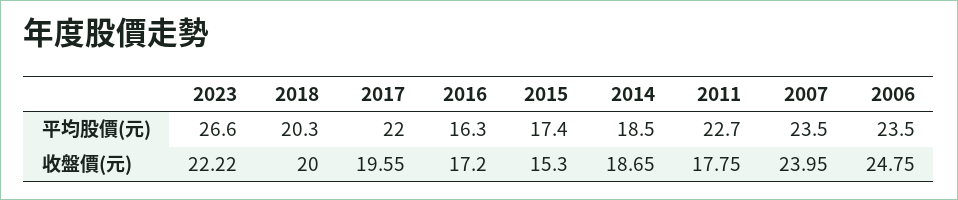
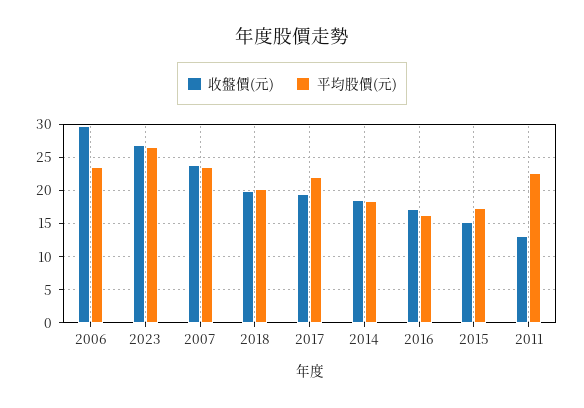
收盤價(元), 2023: 22.22 -> 27
收盤價(元), 2011: 17.75 -> 13
收盤價(元), 2006: 24.75 -> 30

